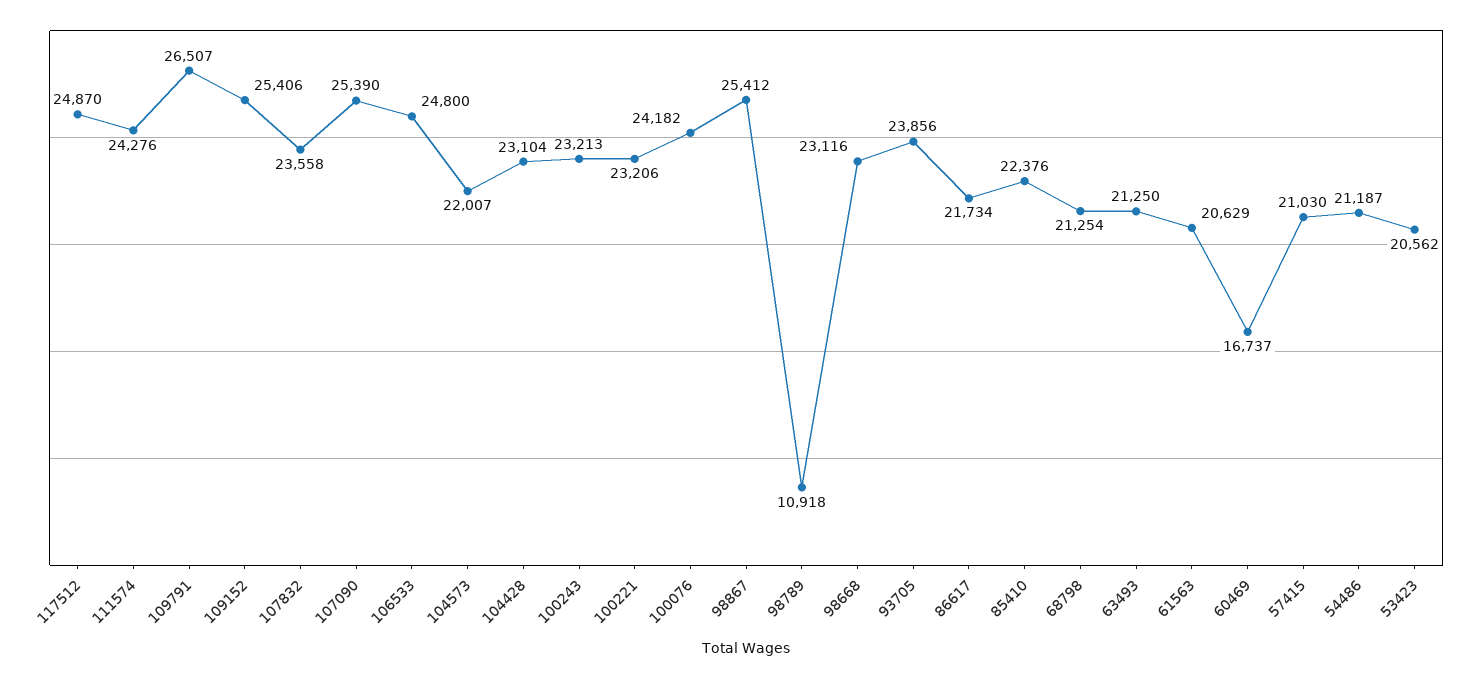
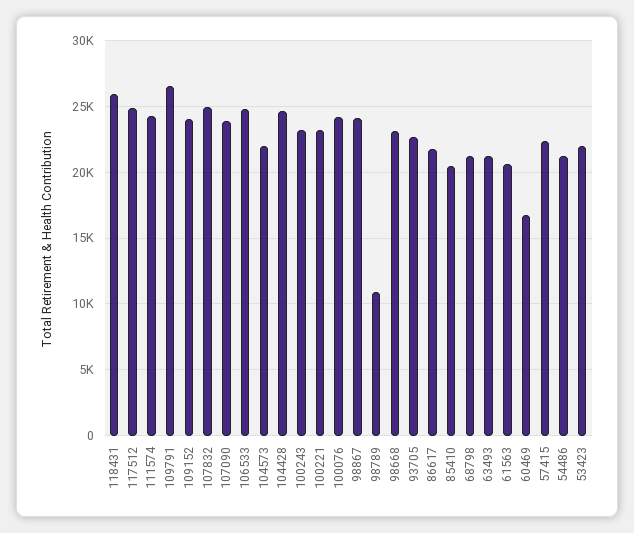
109152: 25406 -> 24000
107832: 23558 -> 25000
107090: 25390 -> 24000
104428: 23104 -> 24500
98867: 25412 -> 24000
93705: 23856 -> 22500
85410: 22376 -> 20500
57415: 21030 -> 22500
53423: 20562 -> 22000
118431: none -> 26000

